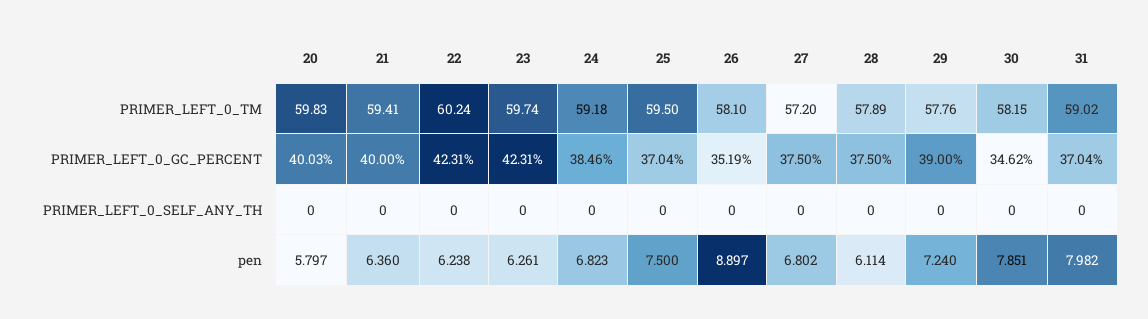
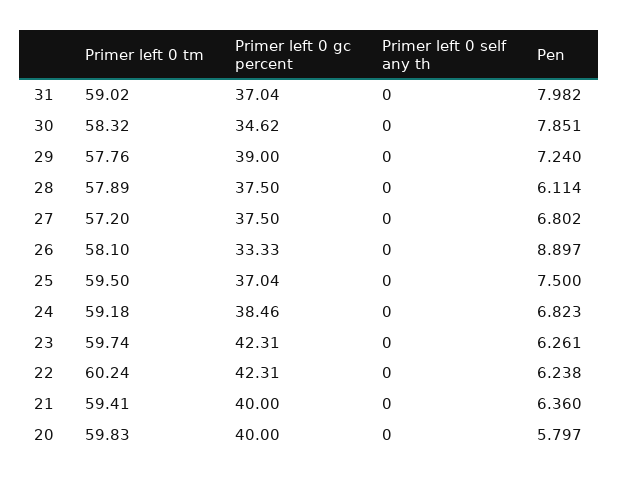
30, PRIMER_LEFT_0_TM: 58.15 -> 58.32
20, PRIMER_LEFT_0_GC_PERCENT: 40.03 -> 40
26, PRIMER_LEFT_0_GC_PERCENT: 35.19 -> 33.33

